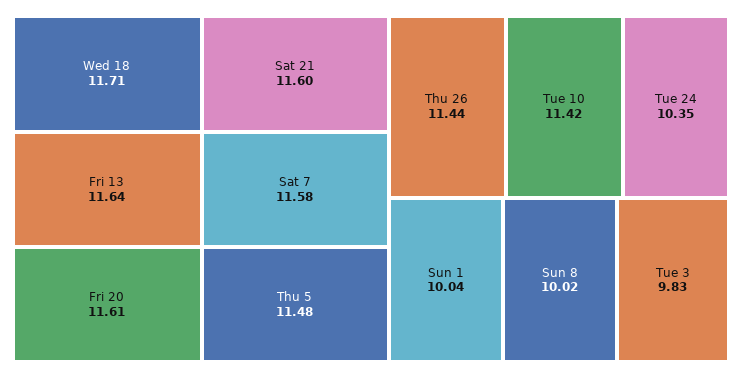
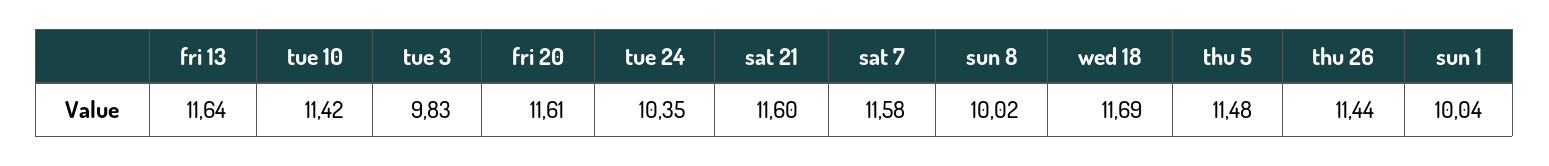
Wed 18: 11.71 -> 11.69

